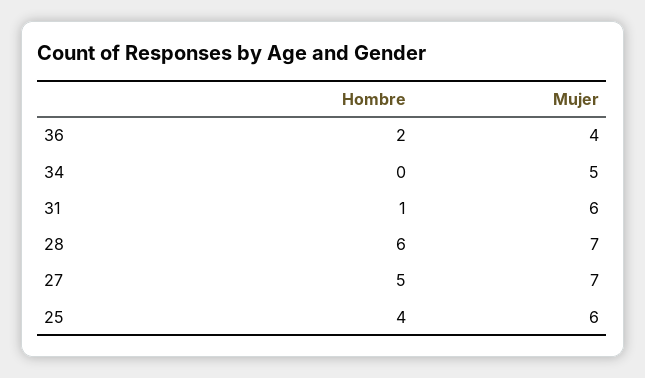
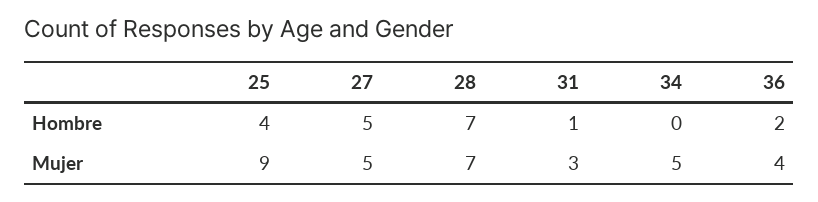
Mujer, 31: 6 -> 3
Hombre, 28: 6 -> 7
Mujer, 27: 7 -> 5
Mujer, 25: 6 -> 9

